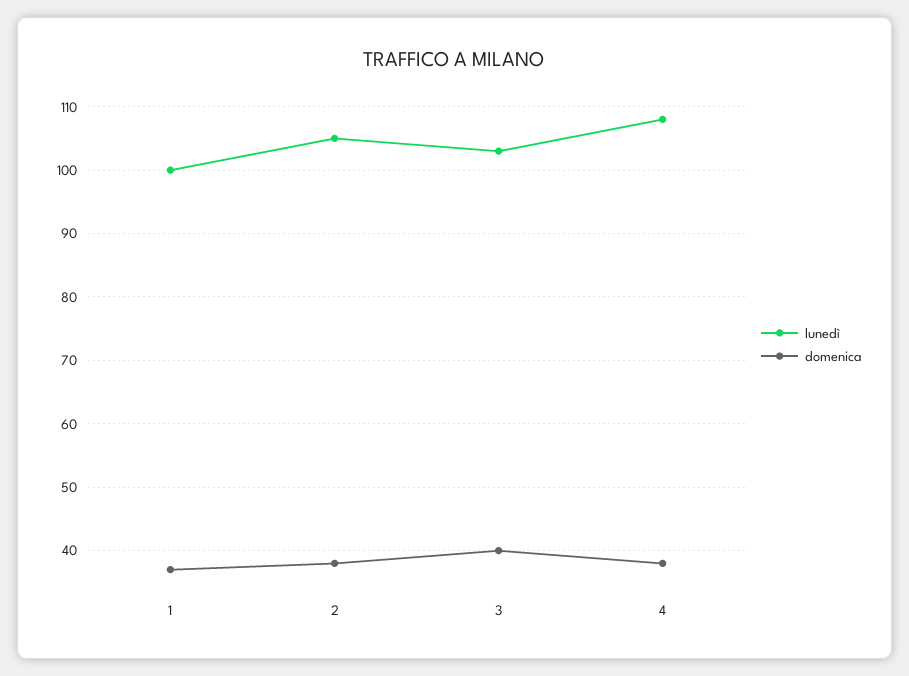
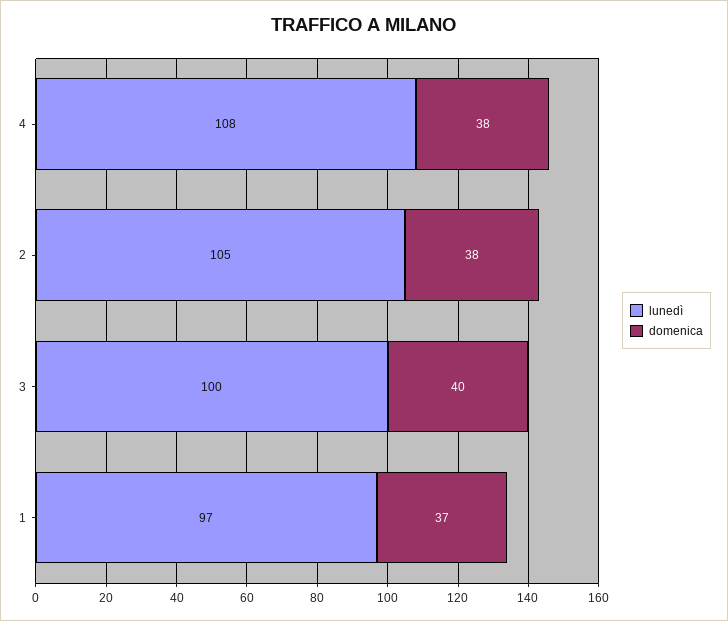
lunedì, 1: 100 -> 97
lunedì, 3: 103 -> 100

